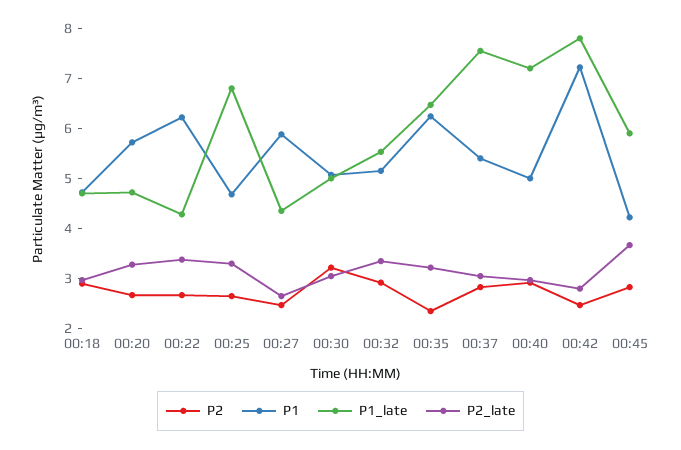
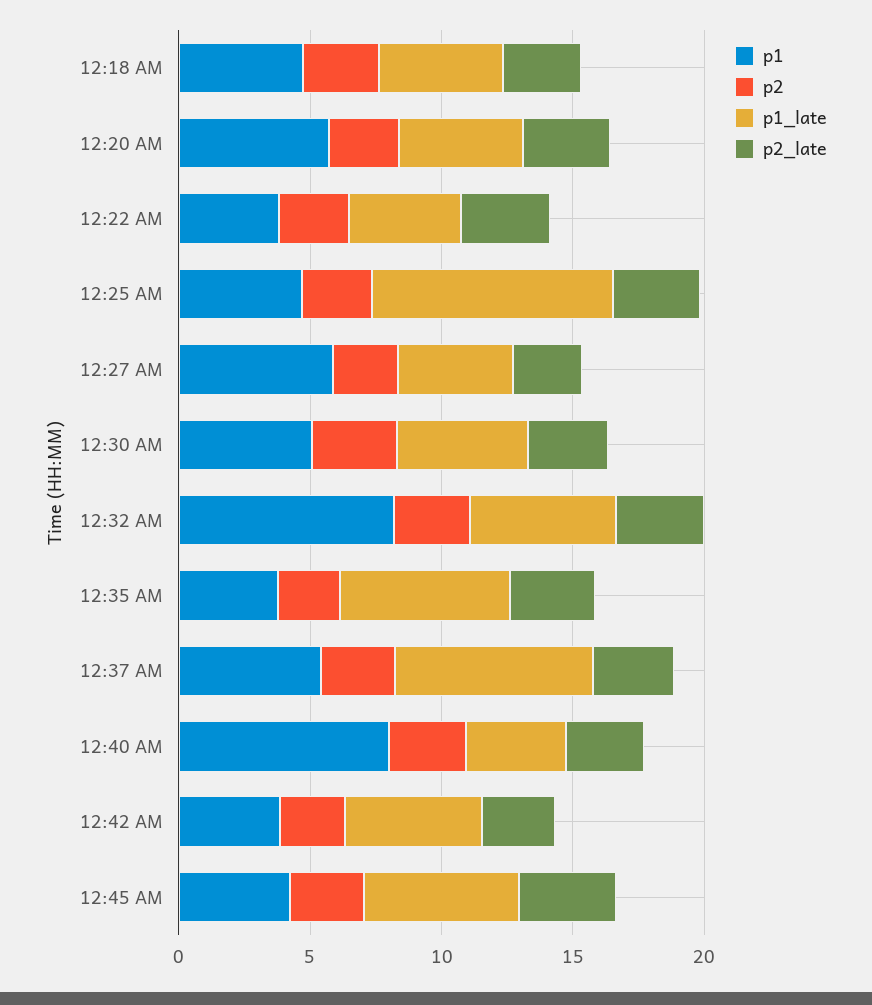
P1, 00:22: 6.2 -> 4
P1_late, 00:25: 6.8 -> 9
P1, 00:32: 5.2 -> 8
P1, 00:35: 6.2 -> 4
P1, 00:40: 5 -> 8
P1_late, 00:40: 7.2 -> 4
P1, 00:42: 7.2 -> 4
P1_late, 00:42: 7.8 -> 5

